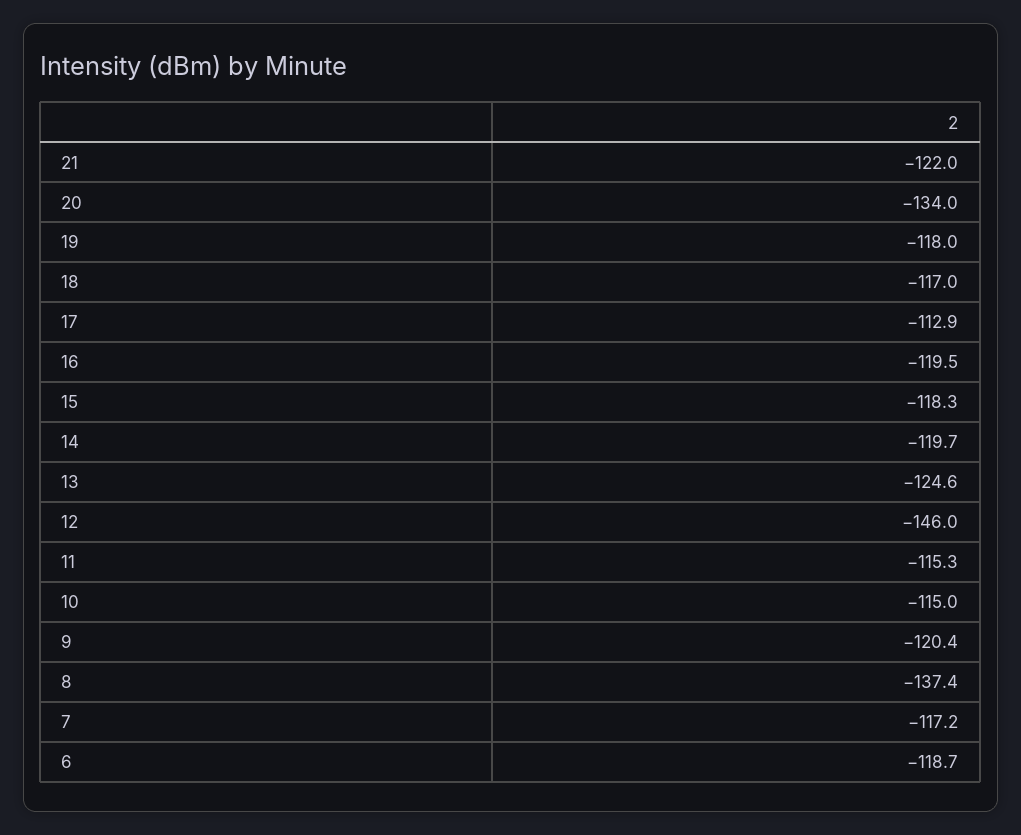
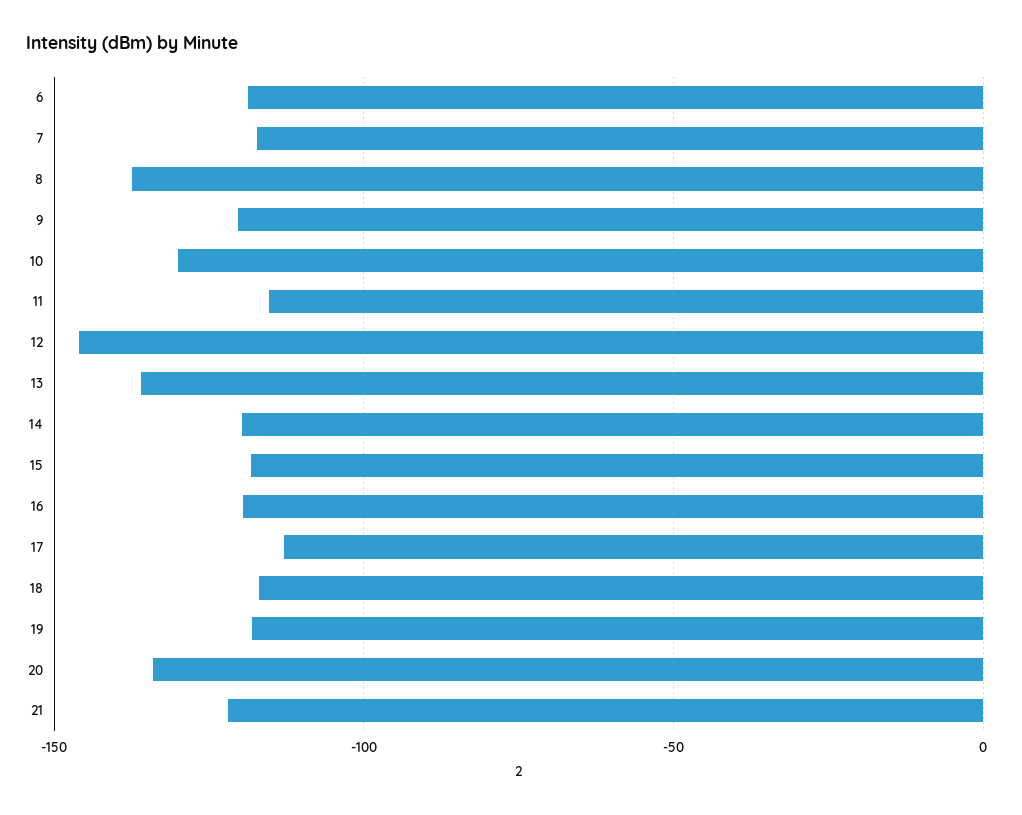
13: -124.6 -> -135
10: -115 -> -130

